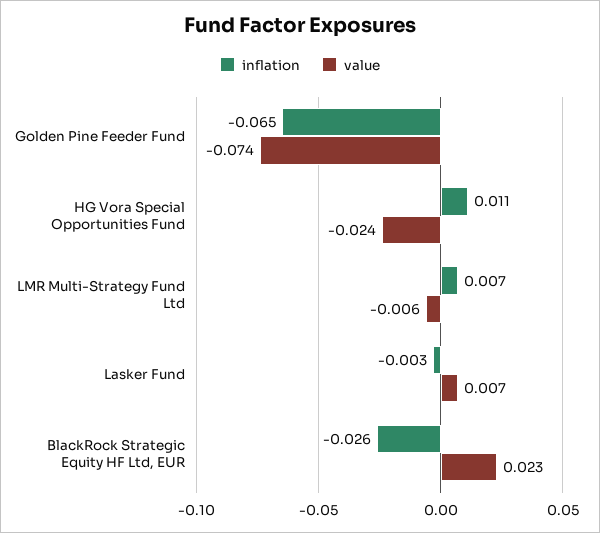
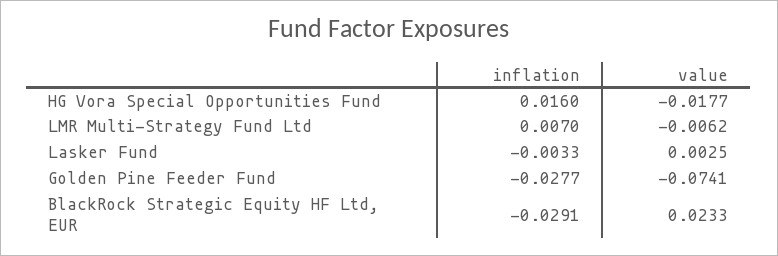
inflation, Golden Pine Feeder Fund: -0.065 -> -0.0277
inflation, HG Vora Special Opportunities Fund: 0.011 -> 0.016
value, HG Vora Special Opportunities Fund: -0.024 -> -0.0177
value, Lasker Fund: 0.007 -> 0.0025
inflation, BlackRock Strategic Equity HF Ltd, EUR: -0.026 -> -0.0291

